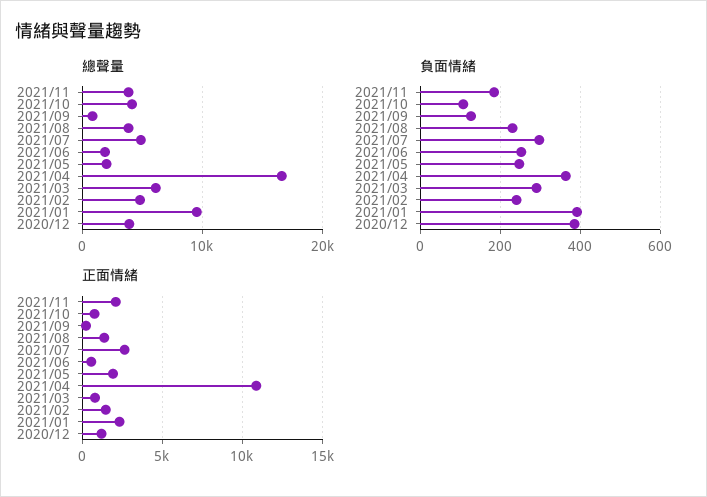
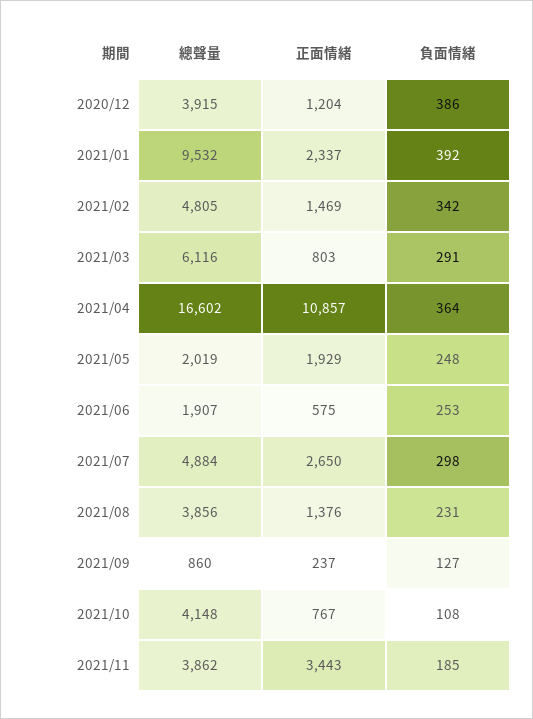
負面情緒, 2021/02: 240 -> 342
正面情緒, 2021/11: 2000 -> 3443

